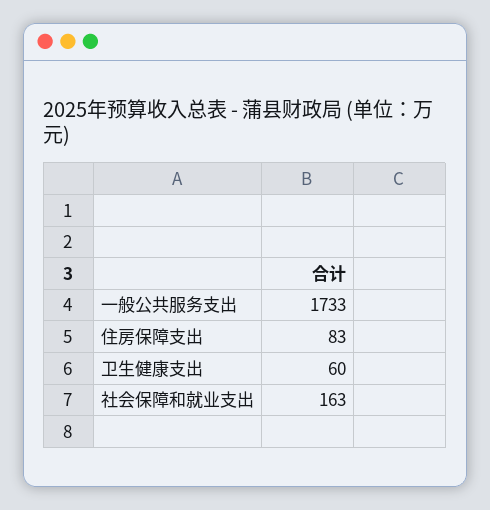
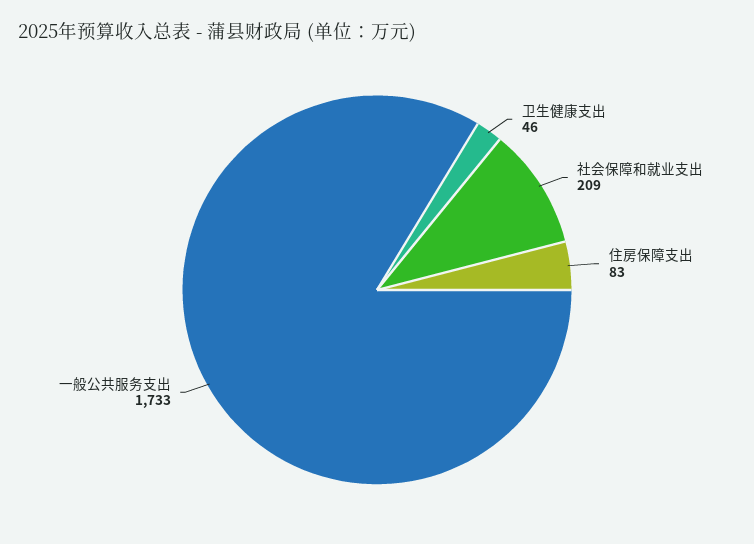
卫生健康支出: 60 -> 46
社会保障和就业支出: 163 -> 209

